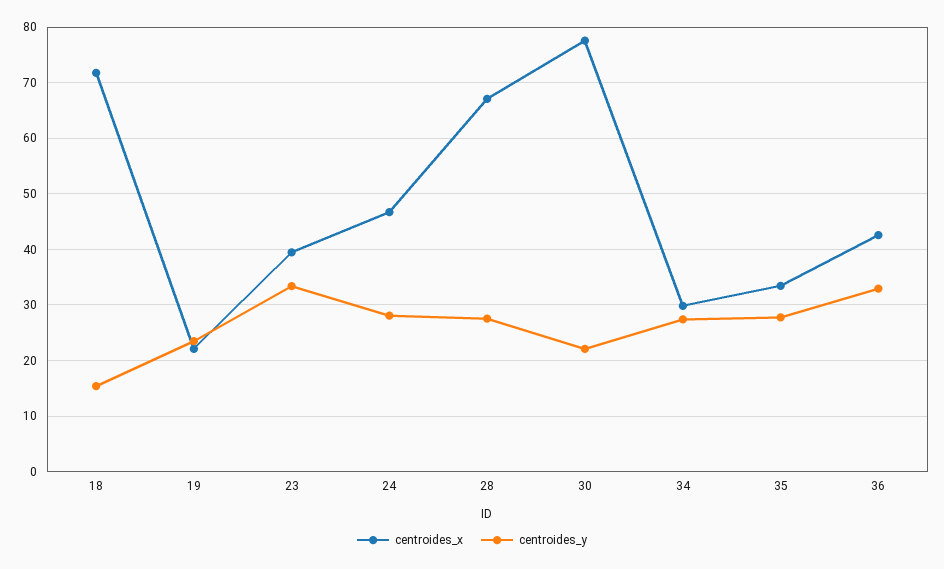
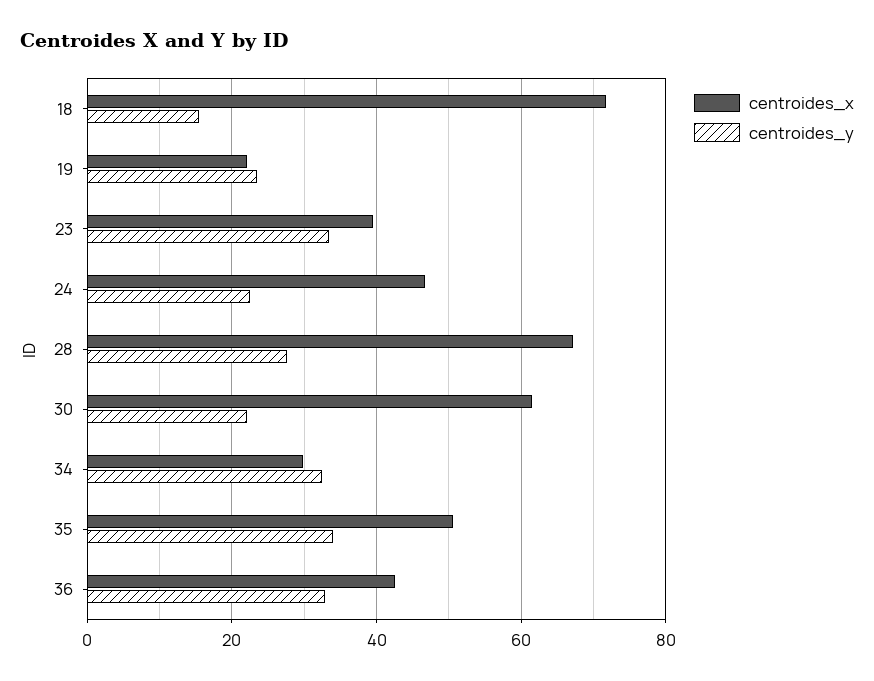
centroides_y, 24: 28 -> 22
centroides_x, 30: 78 -> 62
centroides_y, 34: 28 -> 32
centroides_x, 35: 34 -> 50
centroides_y, 35: 28 -> 34

